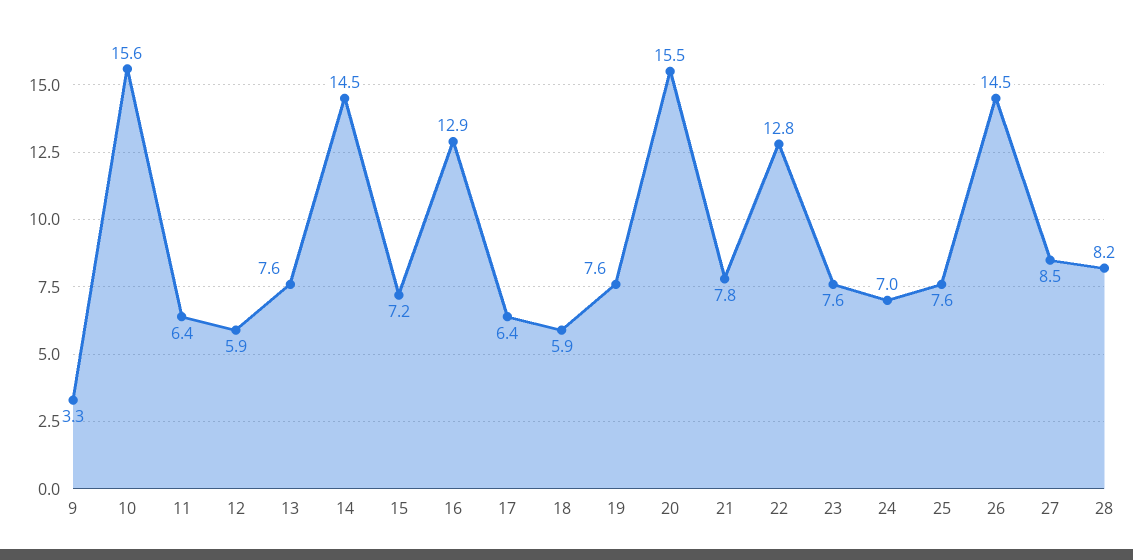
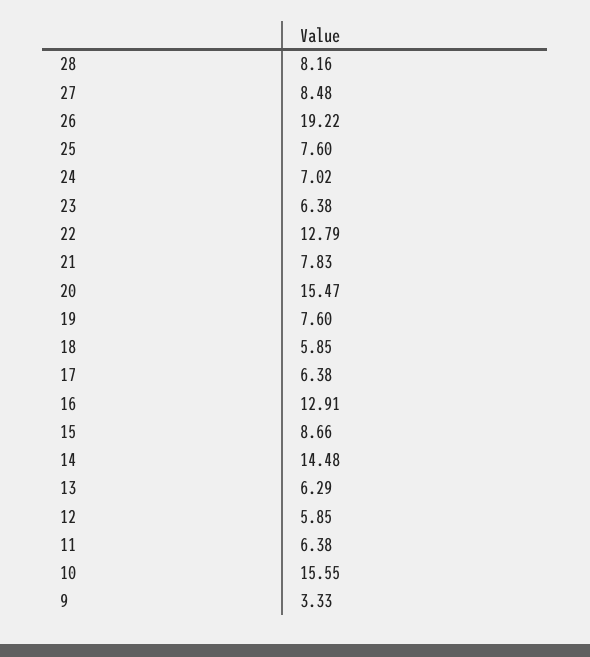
13: 7.6 -> 6.29
15: 7.2 -> 8.66
23: 7.6 -> 6.38
26: 14.5 -> 19.22

